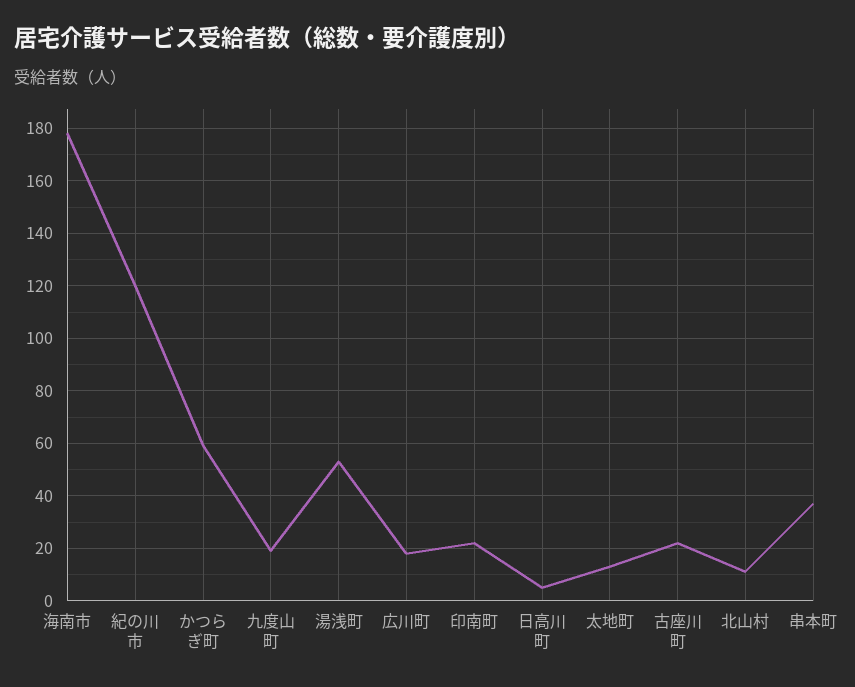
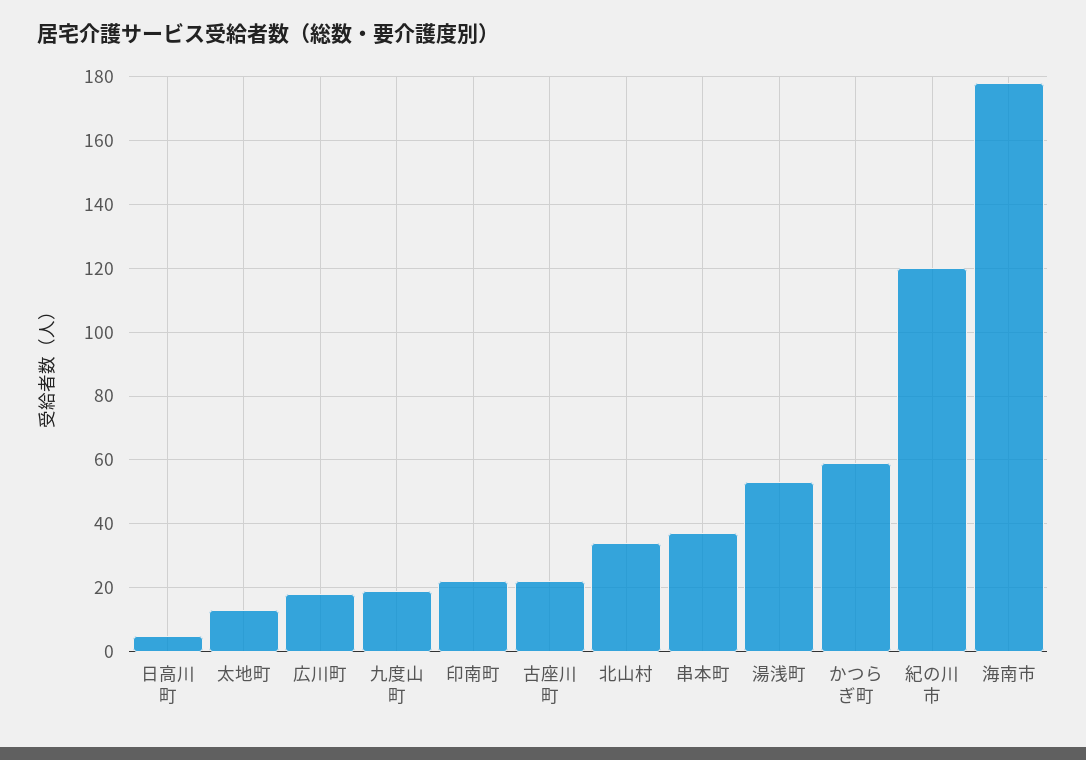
北山村: 10 -> 35

